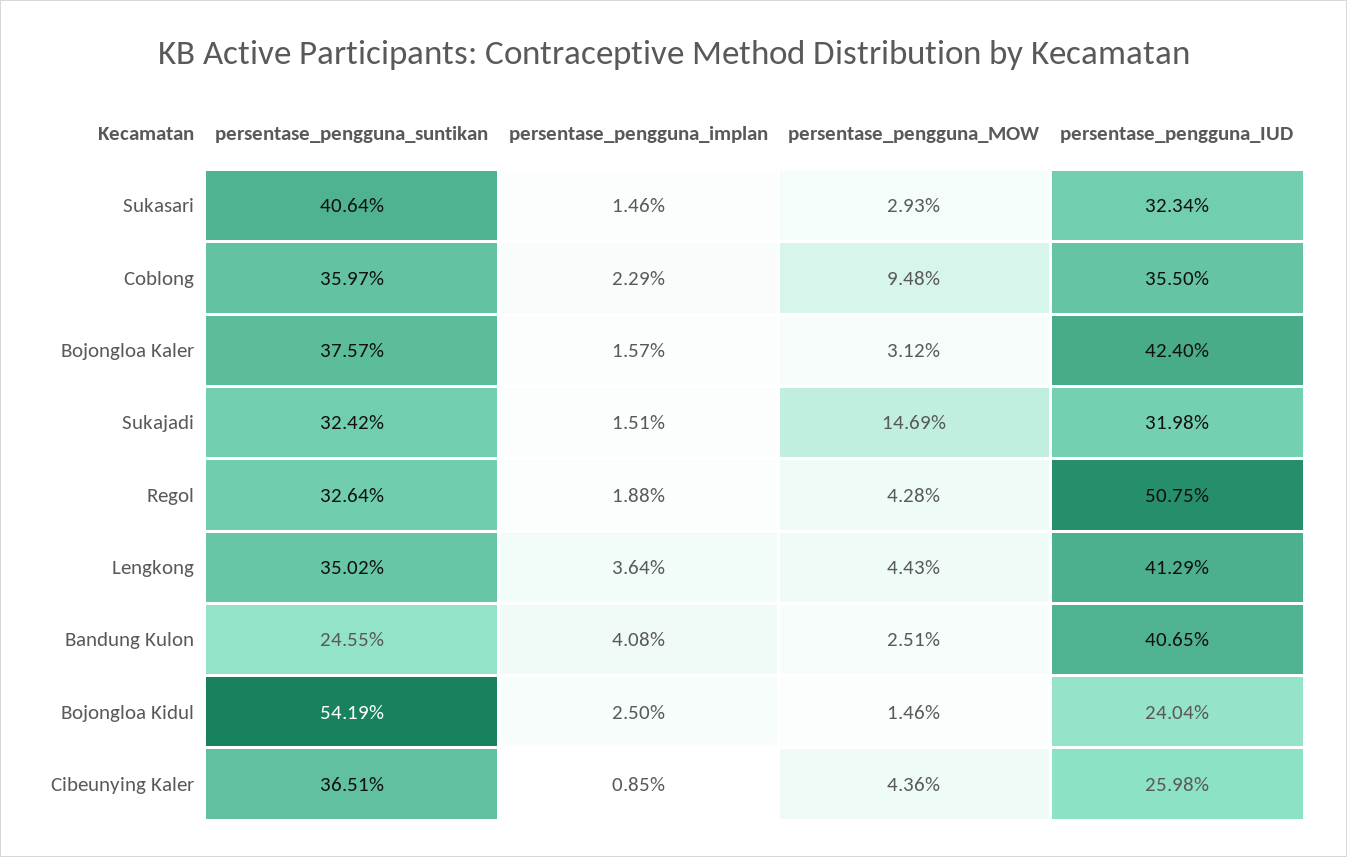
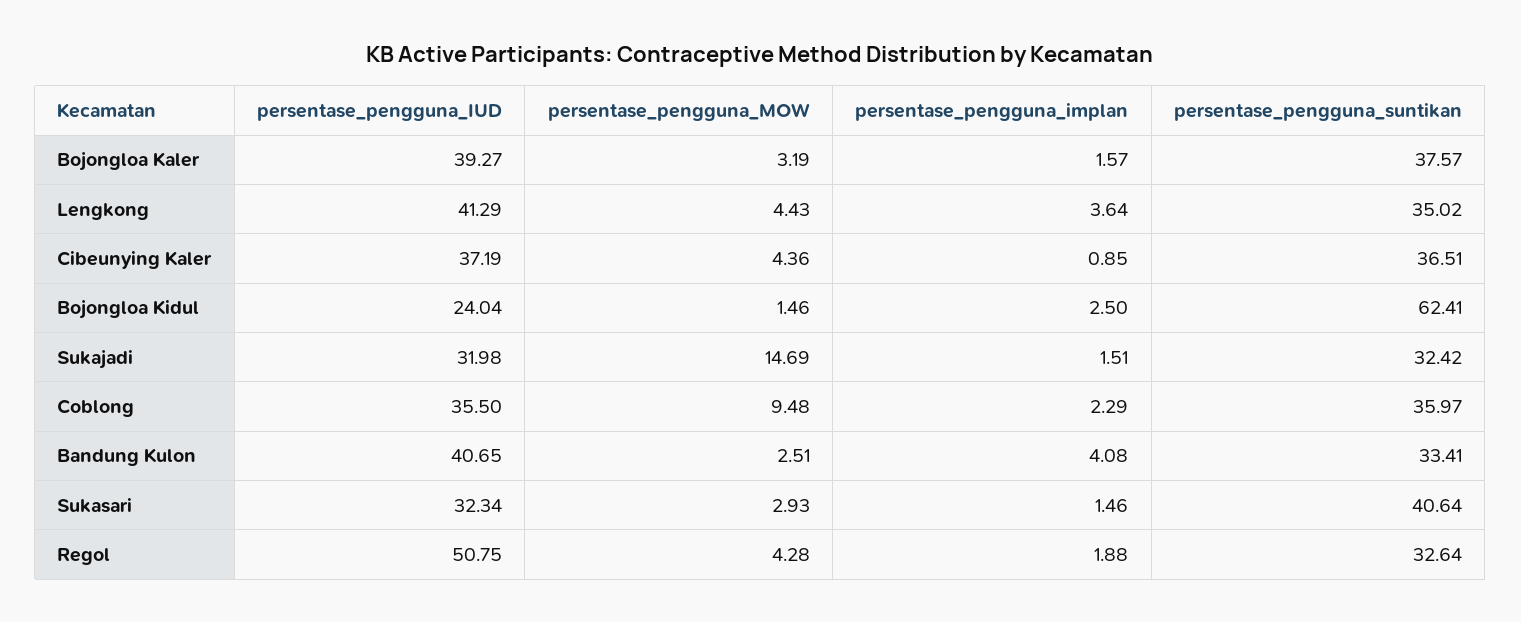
persentase_pengguna_MOW, Bojongloa Kaler: 3.12 -> 3.19
persentase_pengguna_IUD, Bojongloa Kaler: 42.4 -> 39.27
persentase_pengguna_suntikan, Bandung Kulon: 24.55 -> 33.41
persentase_pengguna_suntikan, Bojongloa Kidul: 54.19 -> 62.41
persentase_pengguna_IUD, Cibeunying Kaler: 25.98 -> 37.19

